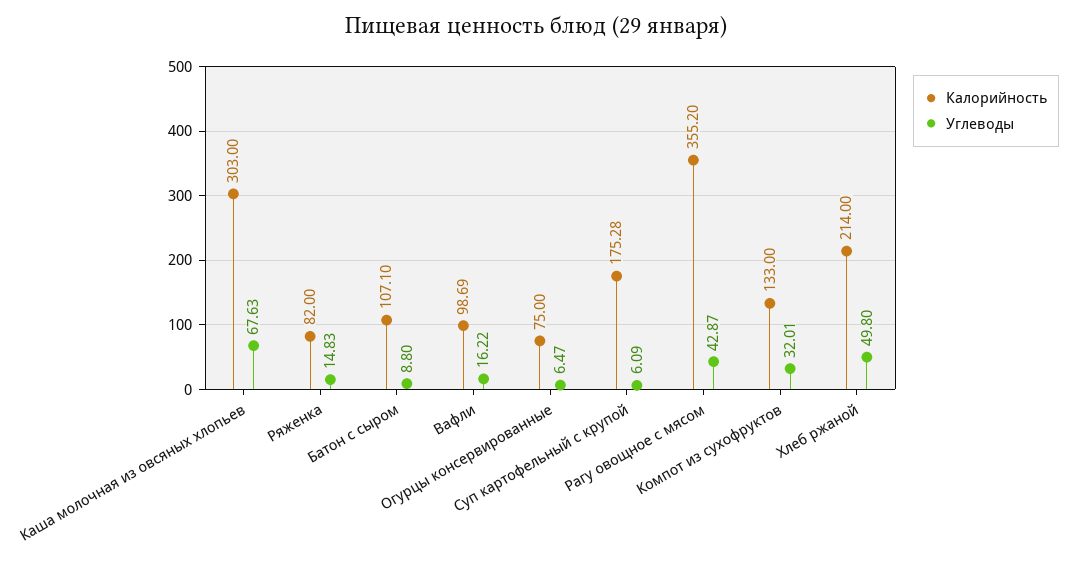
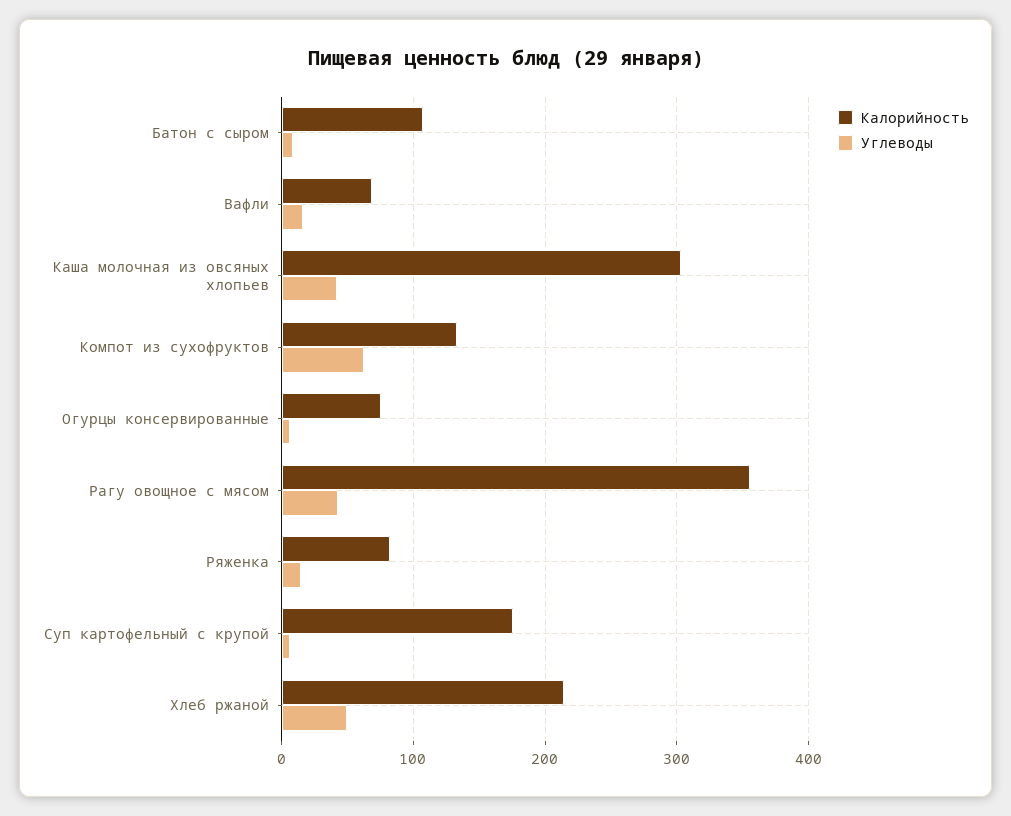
Углеводы, Каша молочная из овсяных хлопьев: 67.63 -> 40
Калорийность, Вафли: 98.69 -> 70
Углеводы, Компот из сухофруктов: 32.01 -> 60

